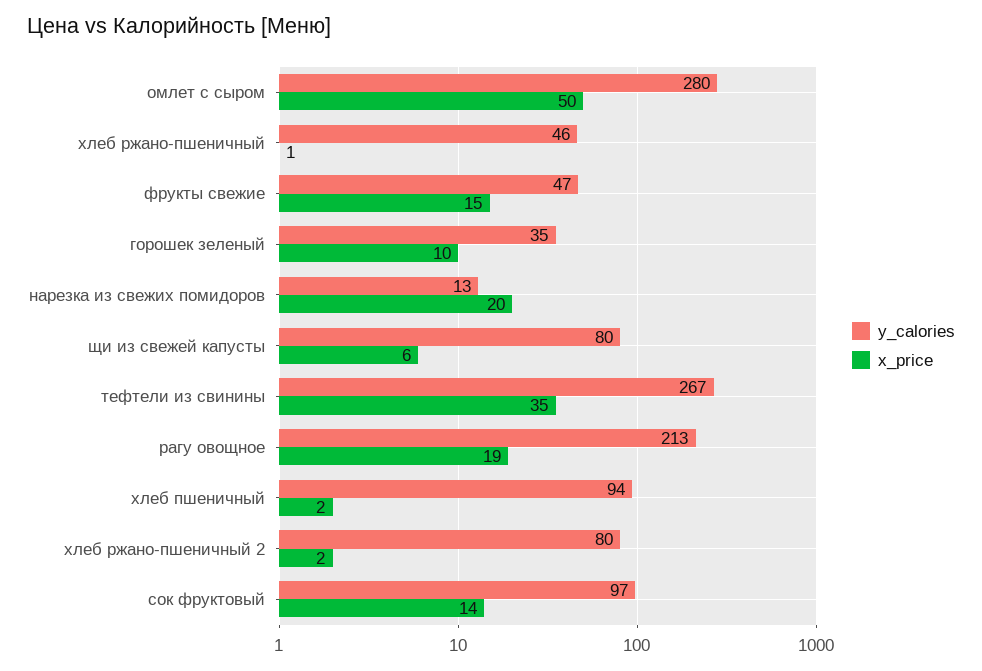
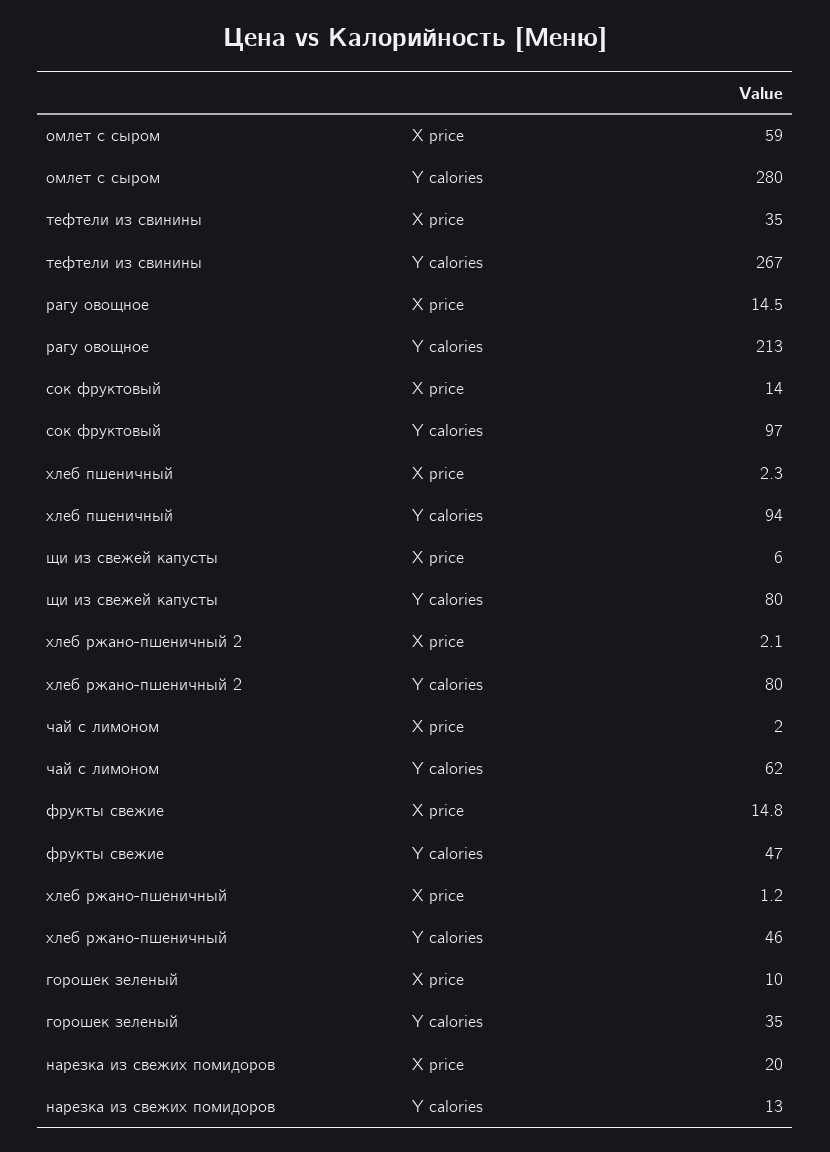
x_price, омлет с сыром: 50 -> 59
x_price, рагу овощное: 19 -> 14.5
x_price, чай с лимоном: none -> 2
y_calories, чай с лимоном: none -> 62

